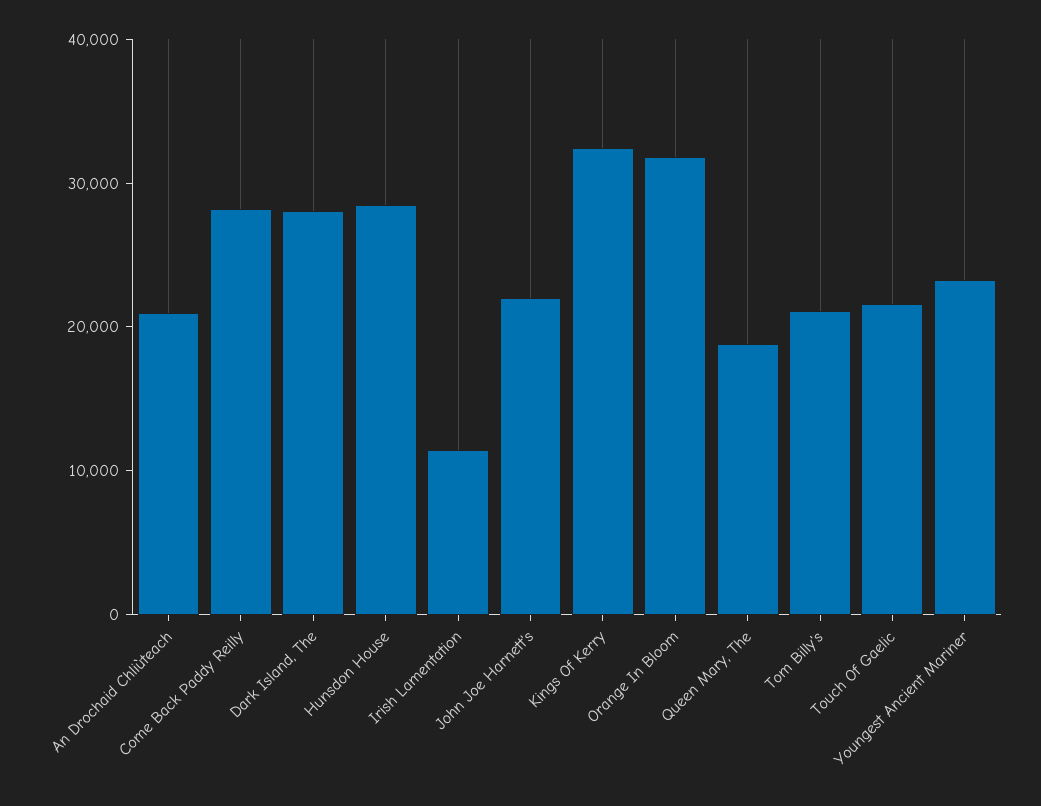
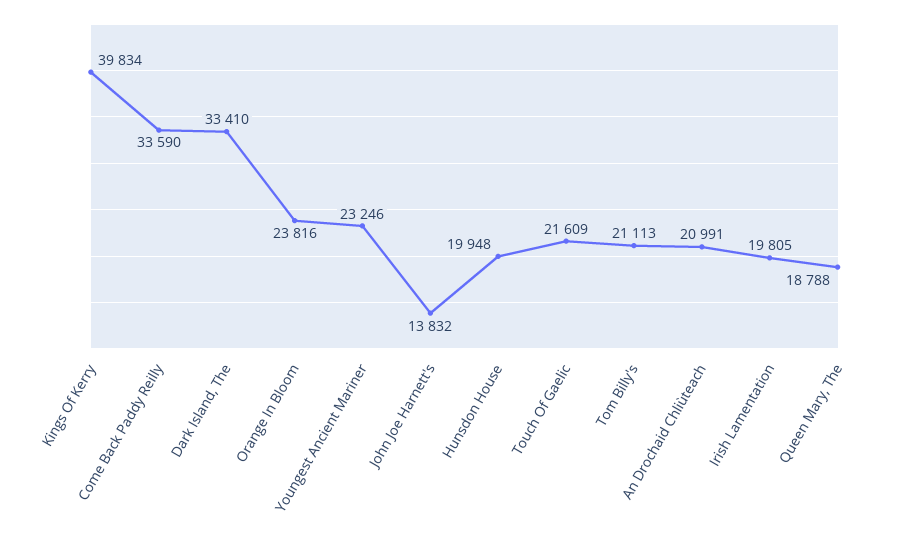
Come Back Paddy Reilly: 28000 -> 33590
Dark Island, The: 28000 -> 33410
Hunsdon House: 28000 -> 19948
Irish Lamentation: 12000 -> 19805
John Joe Harnett's: 22000 -> 13832
Kings Of Kerry: 32000 -> 39834
Orange In Bloom: 32000 -> 23816

